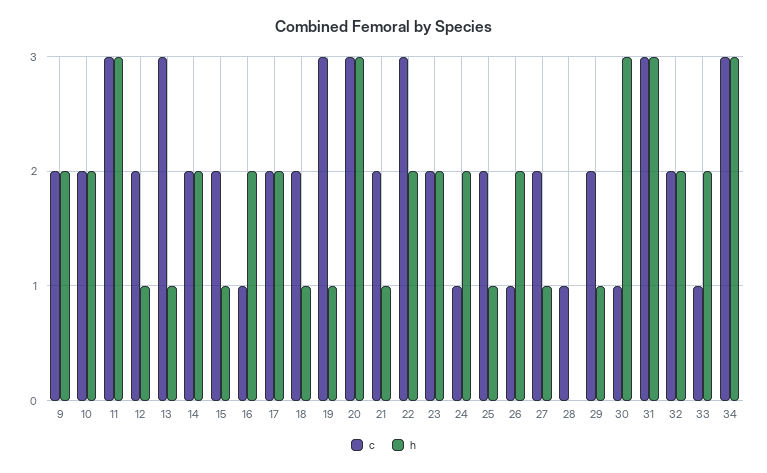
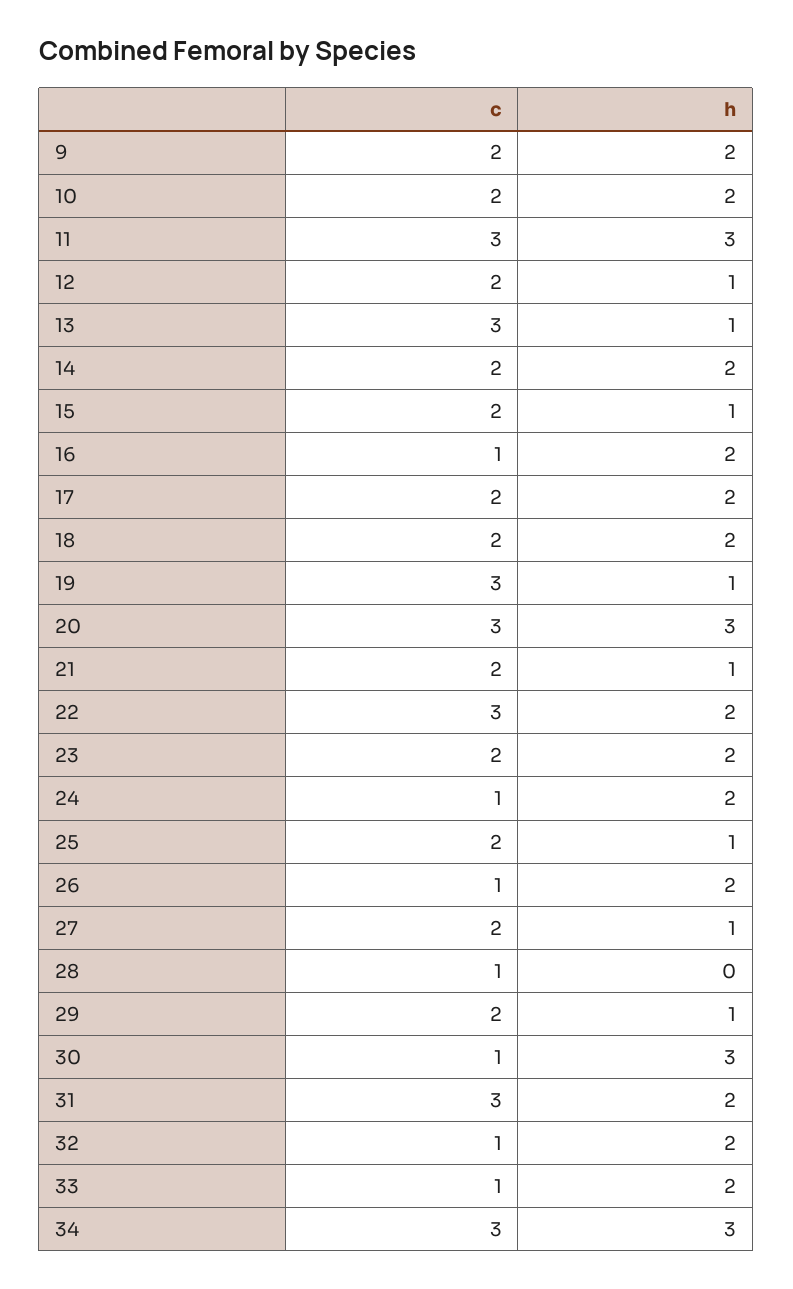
h, 18: 1 -> 2
h, 31: 3 -> 2
c, 32: 2 -> 1

